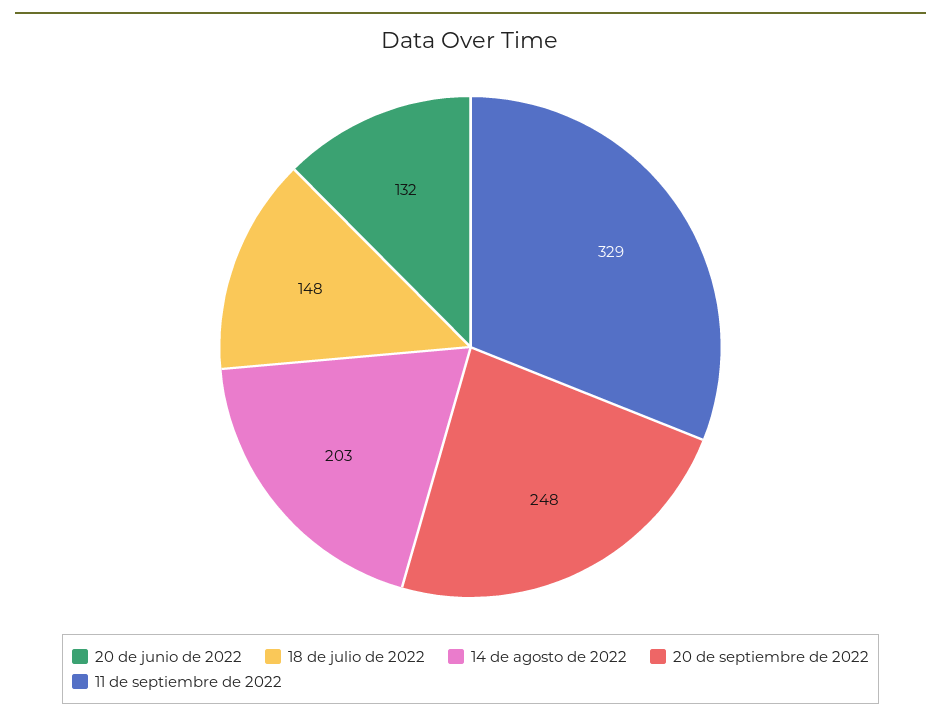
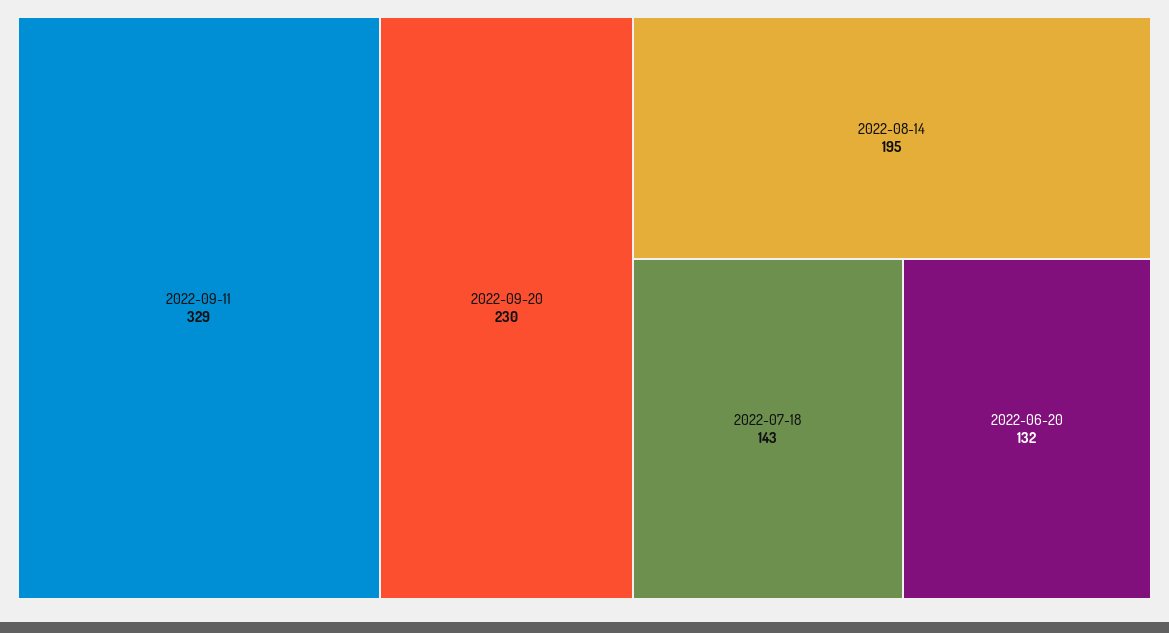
18 de julio de 2022: 148 -> 143
14 de agosto de 2022: 203 -> 195
20 de septiembre de 2022: 248 -> 230

